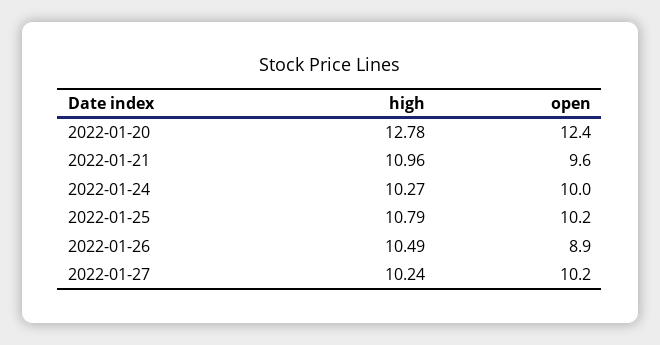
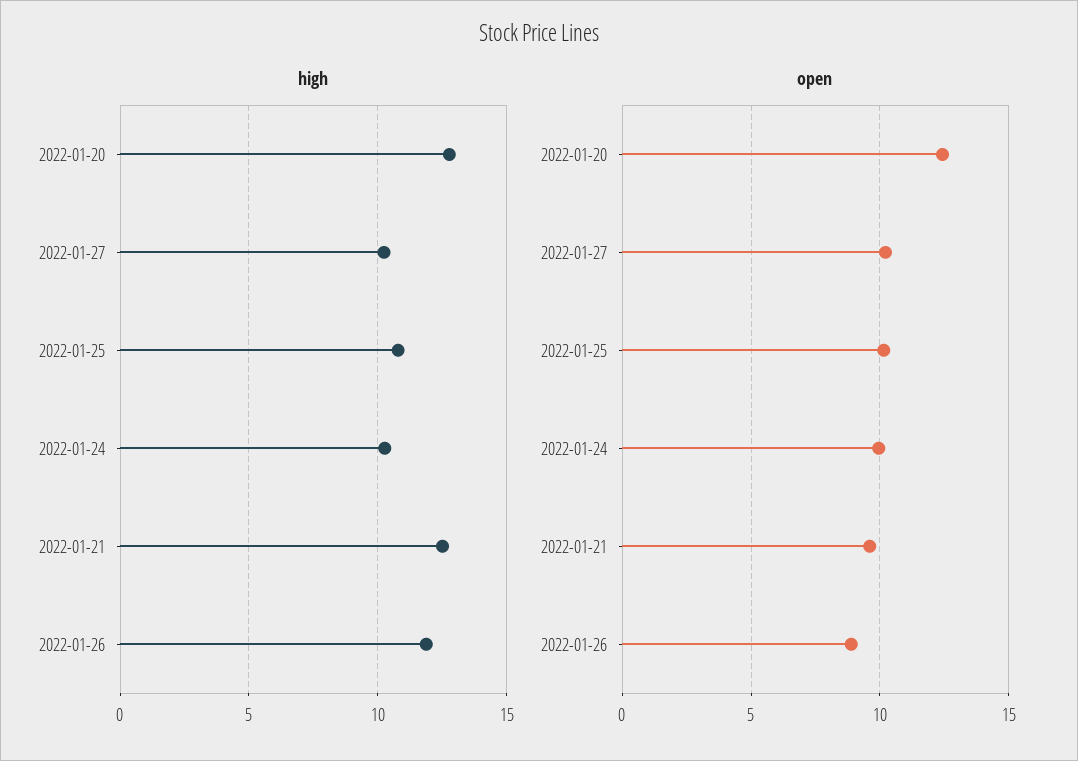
high, 2022-01-21: 10.96 -> 12.5
high, 2022-01-26: 10.49 -> 12

